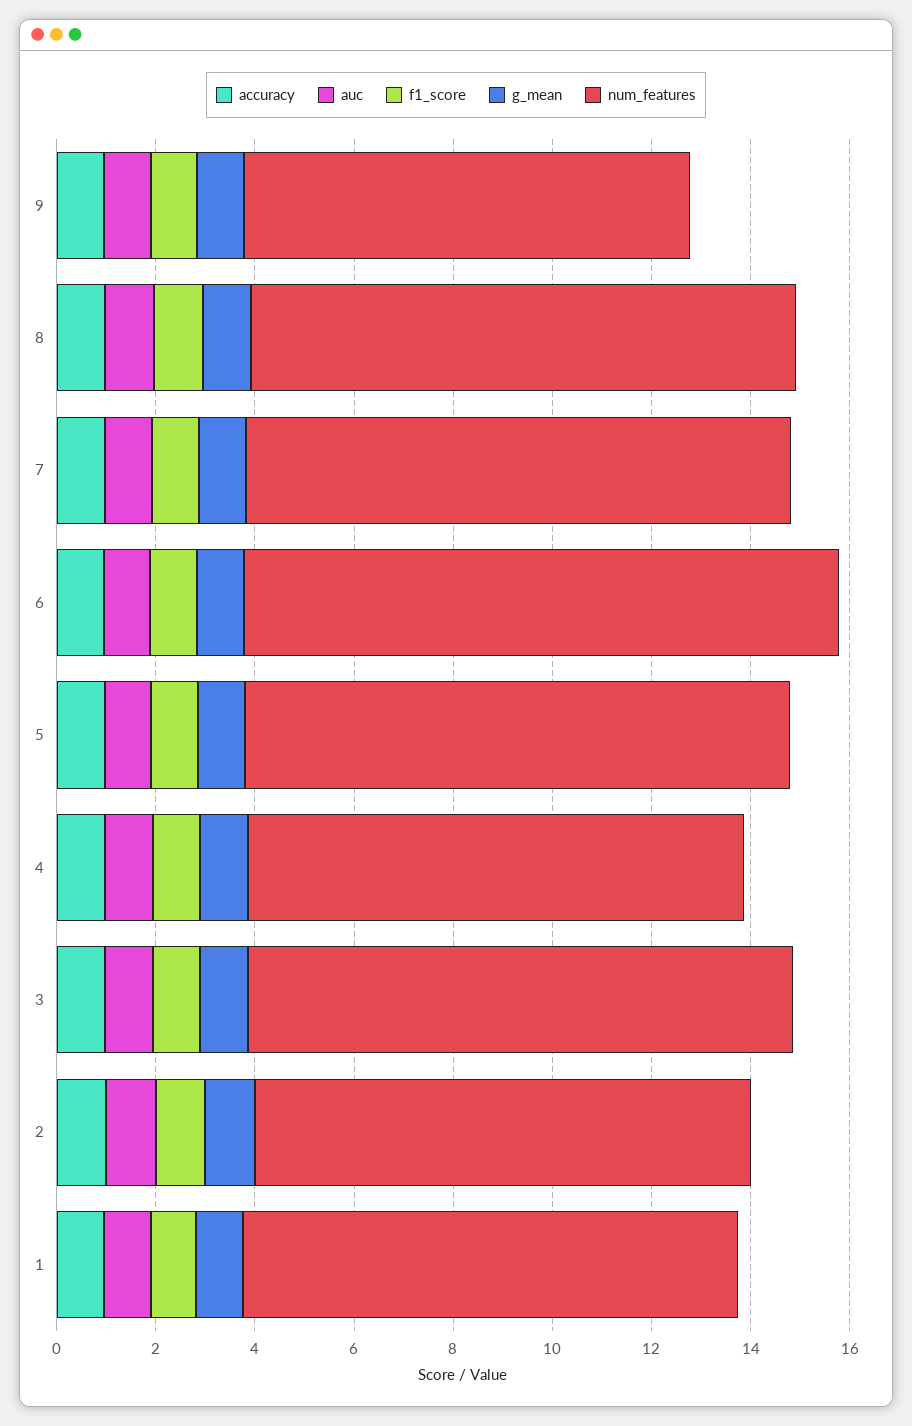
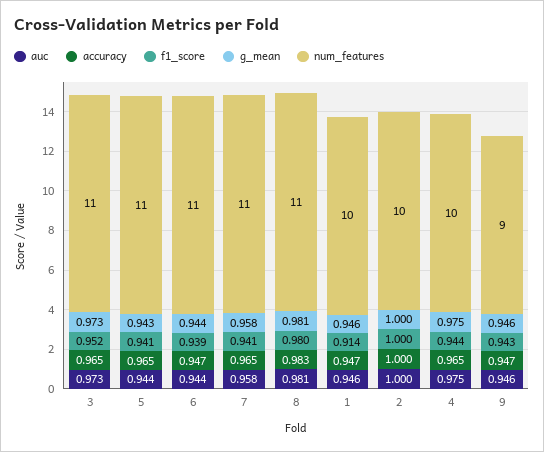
num_features, 6: 12 -> 11

